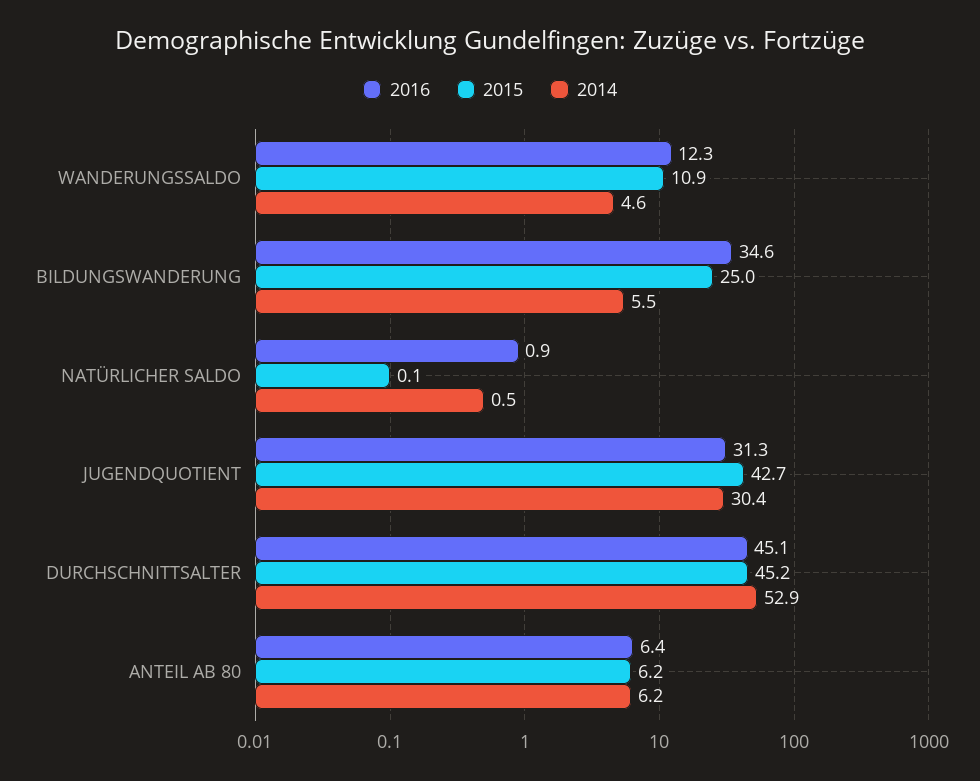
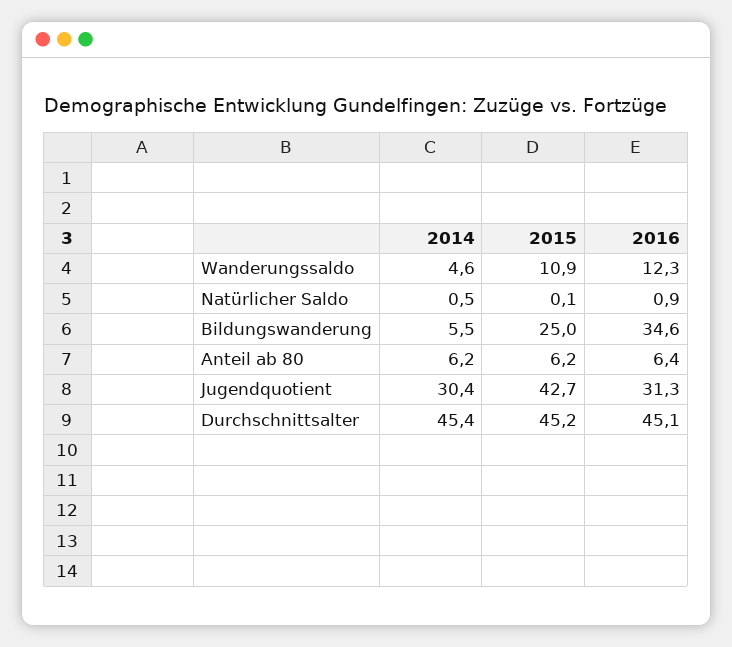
2014, DURCHSCHNITTSALTER: 52.9 -> 45.4

